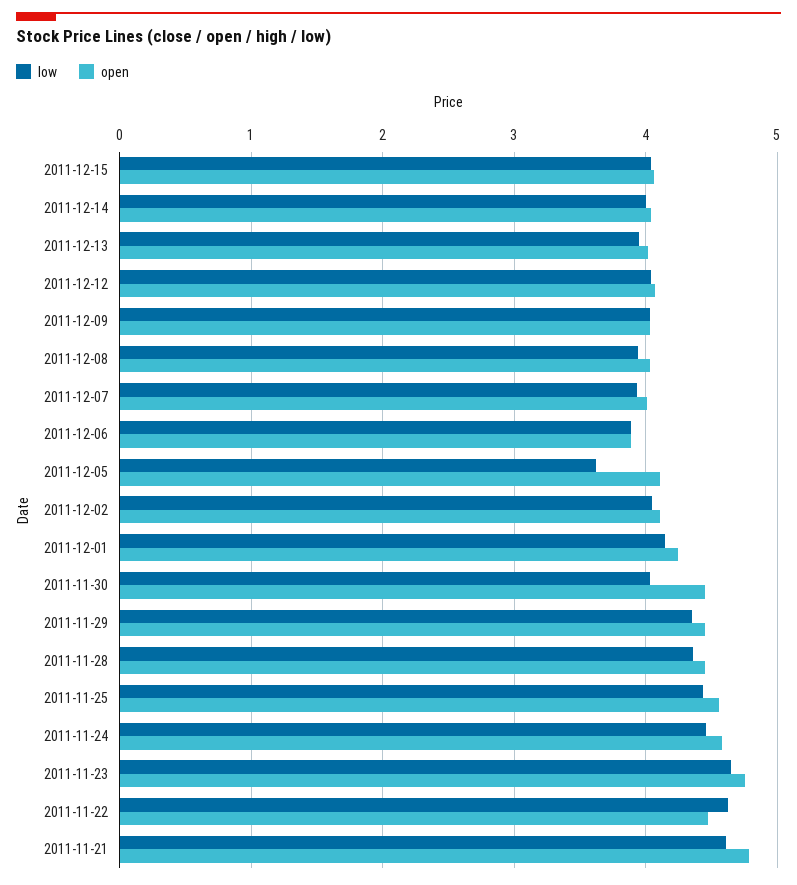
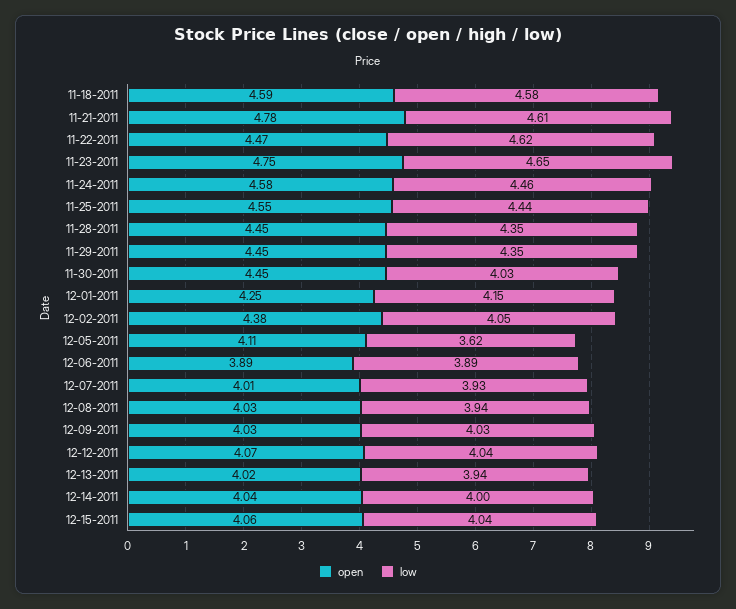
open, 2011-12-02: 4.1 -> 4.38
open, 11-18-2011: none -> 4.59
low, 11-18-2011: none -> 4.58

